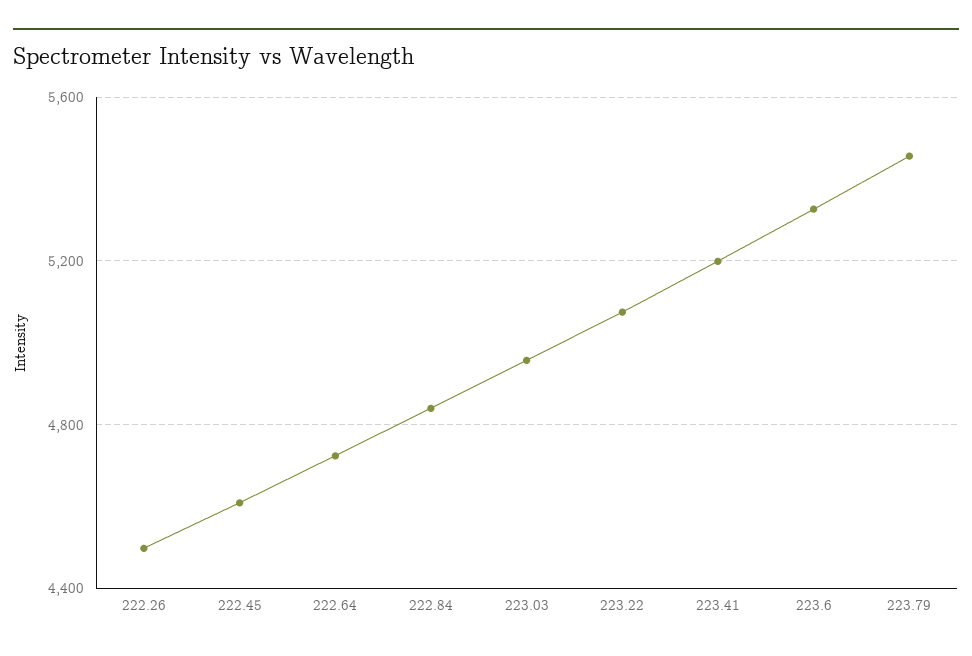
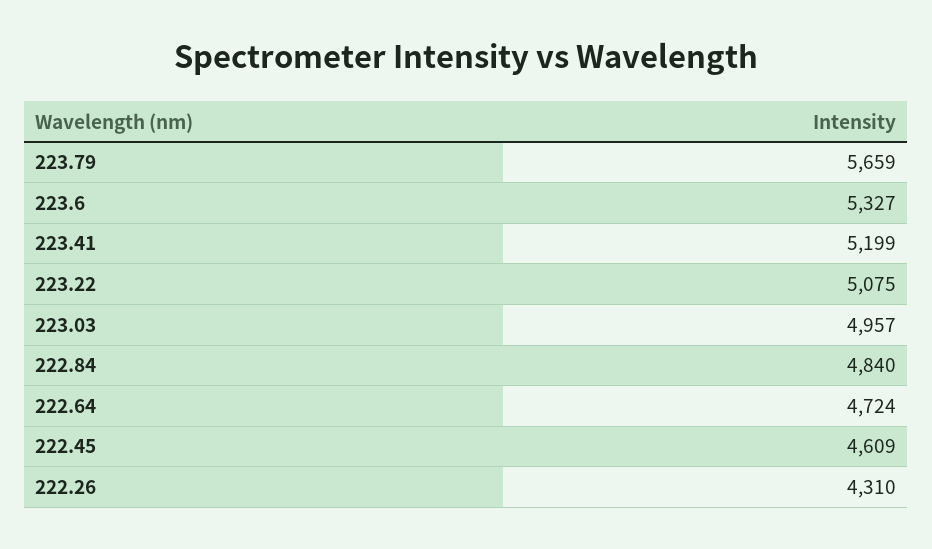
222.26: 4500 -> 4310
223.79: 5450 -> 5659

